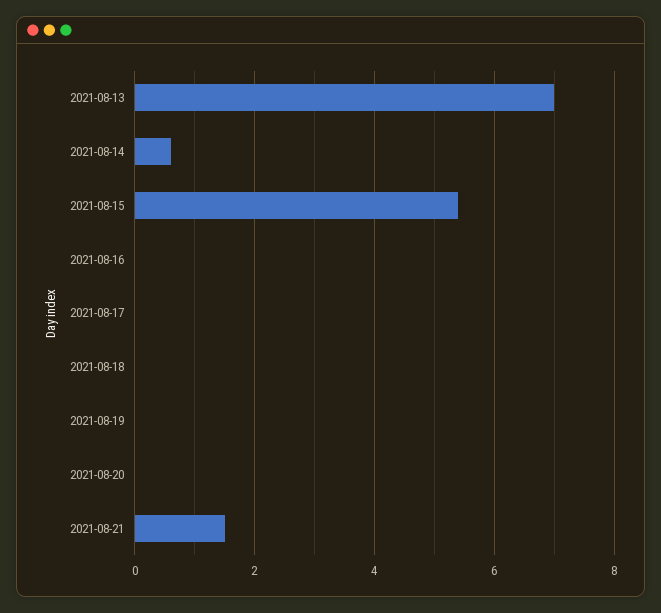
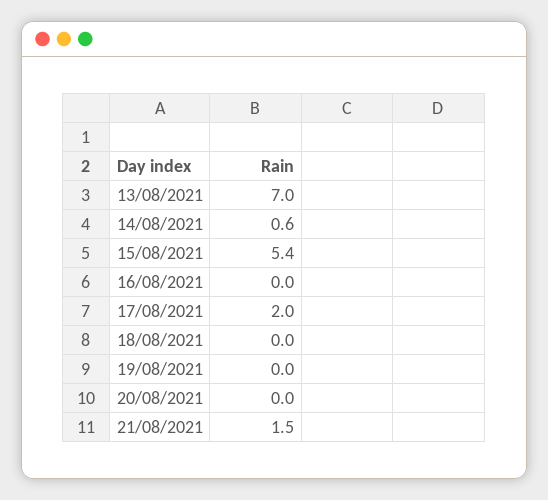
2021-08-17: 0 -> 2

